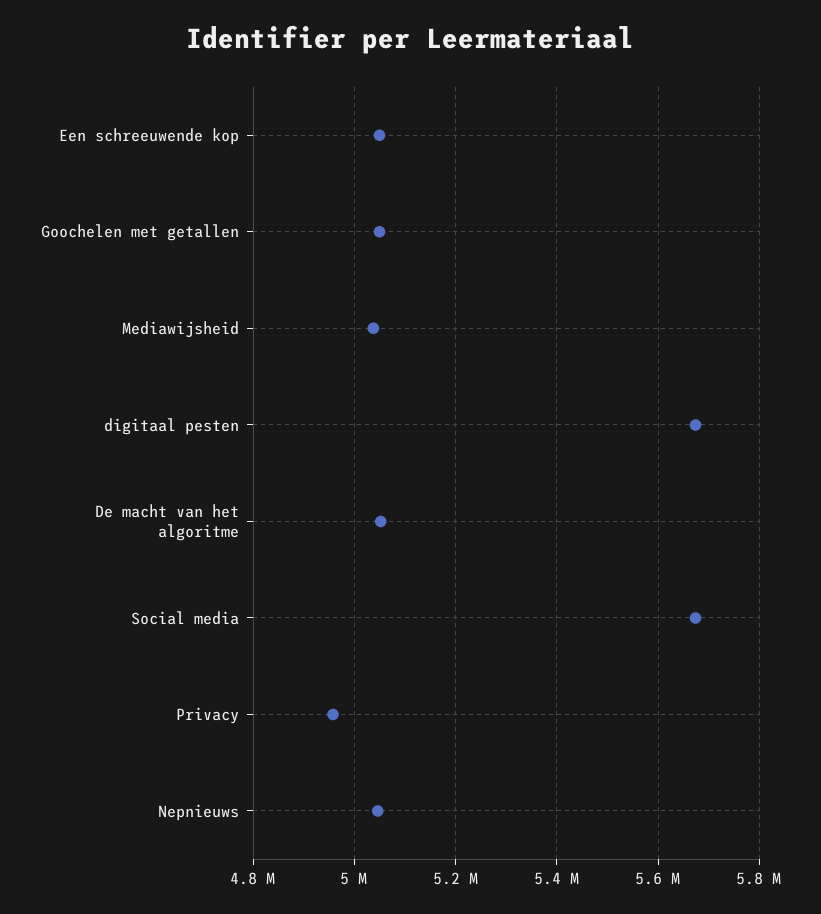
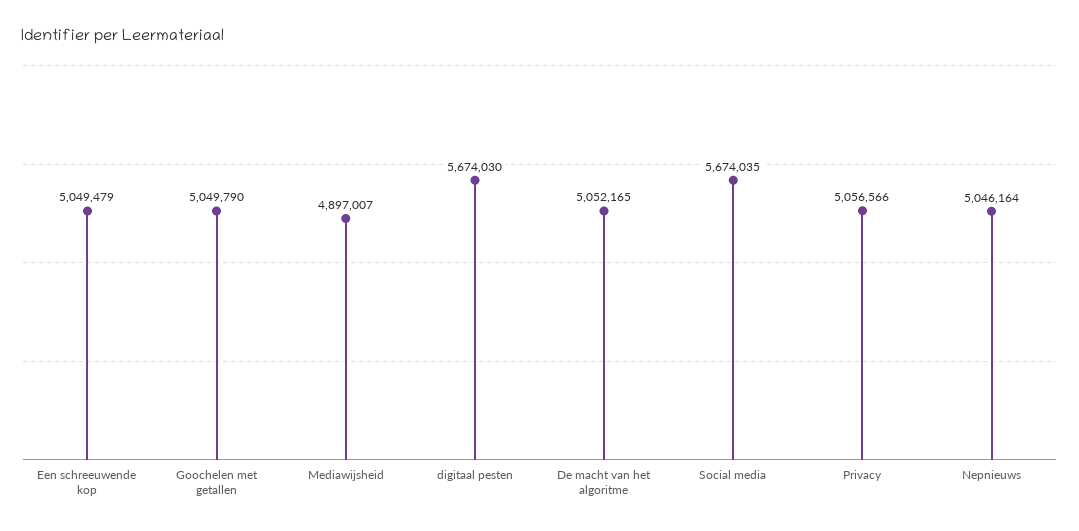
Mediawijsheid: 5040000 -> 4897007
Privacy: 4960000 -> 5056566

